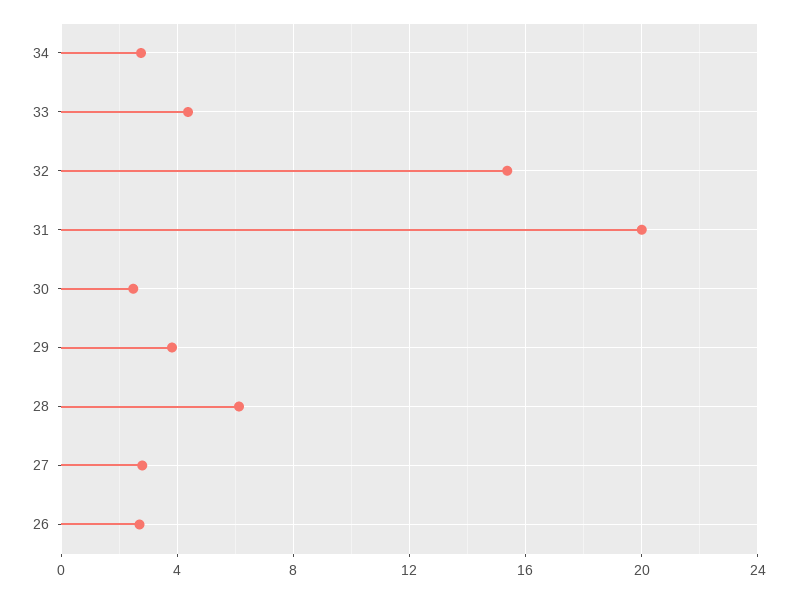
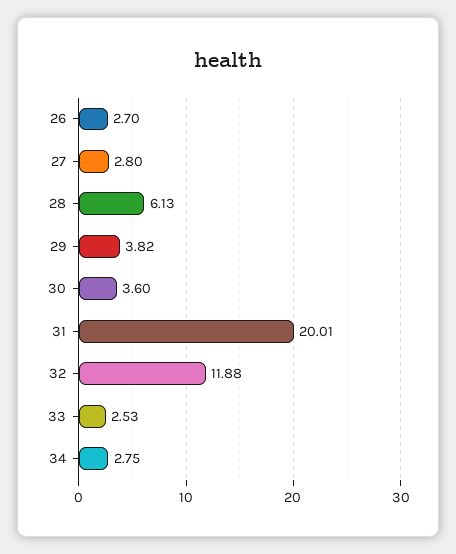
33: 4.5 -> 2.53
32: 15.5 -> 11.88
30: 2.5 -> 3.6

